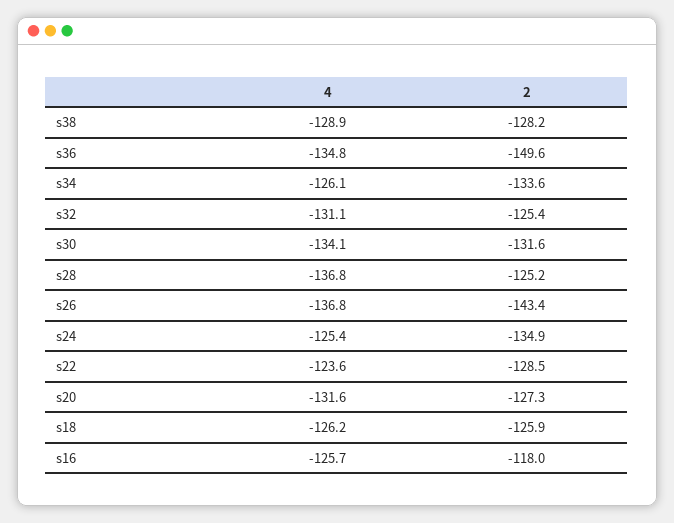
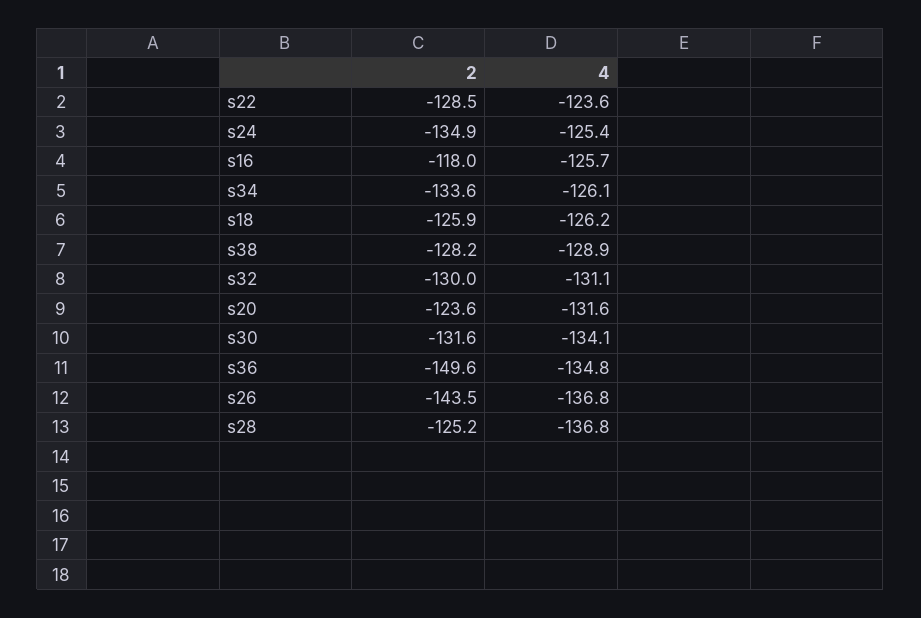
2, s32: -125.4 -> -130
2, s26: -143.4 -> -143.5
2, s20: -127.3 -> -123.6

